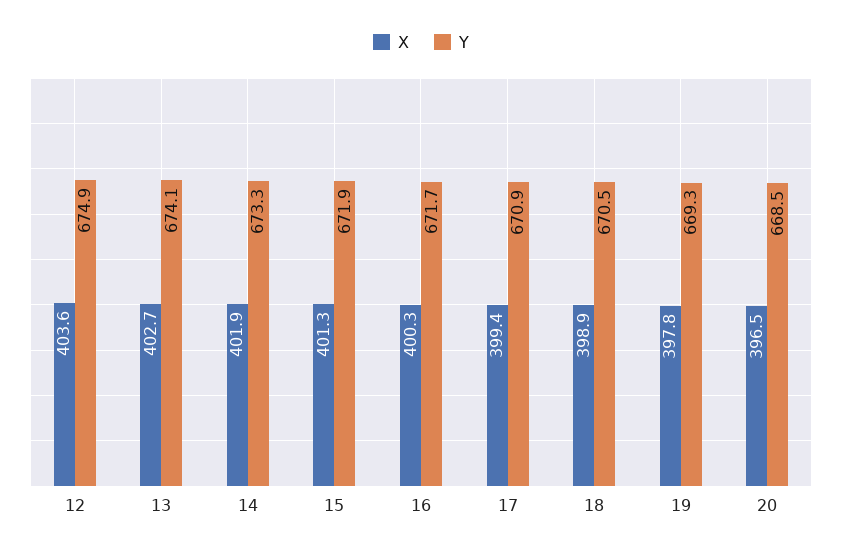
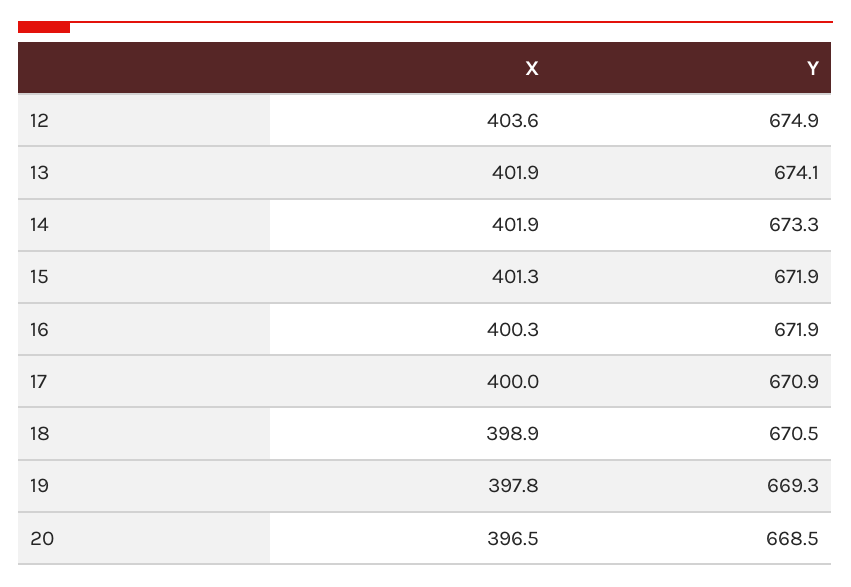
X, 13: 402.7 -> 401.9
Y, 16: 671.7 -> 671.9
X, 17: 399.4 -> 400

